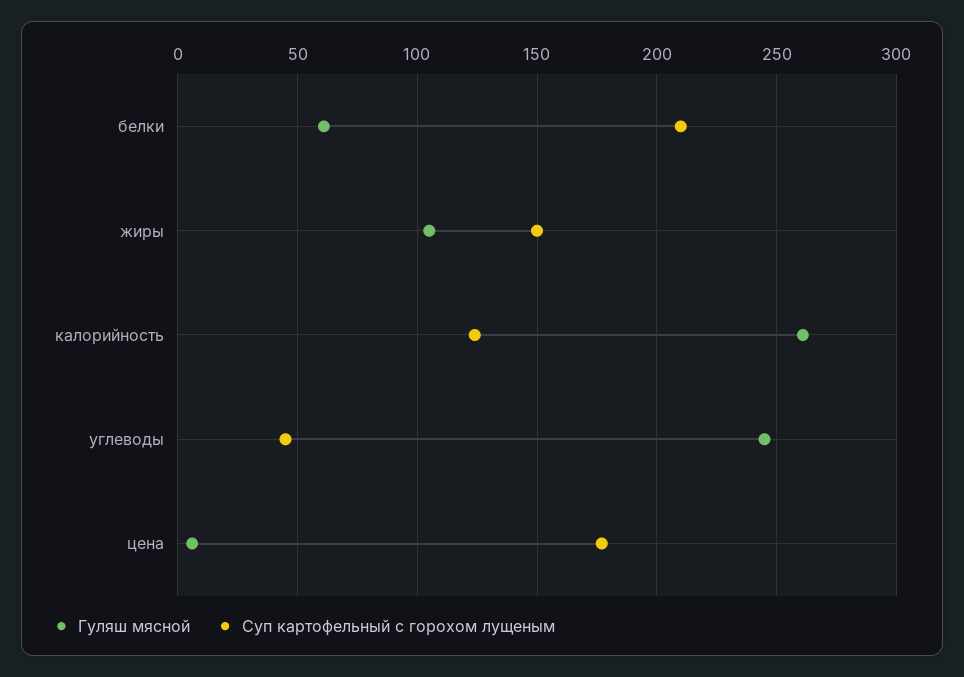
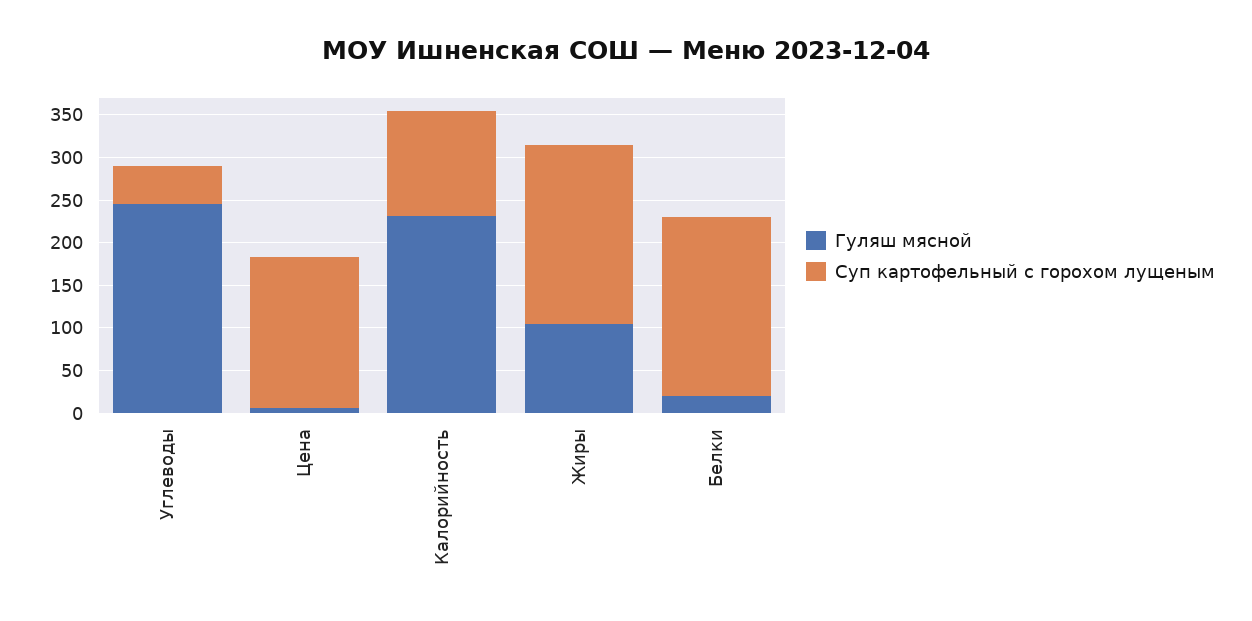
Гуляш мясной, белки: 60 -> 20
Суп картофельный с горохом лущеным, жиры: 150 -> 210
Гуляш мясной, калорийность: 260 -> 230

